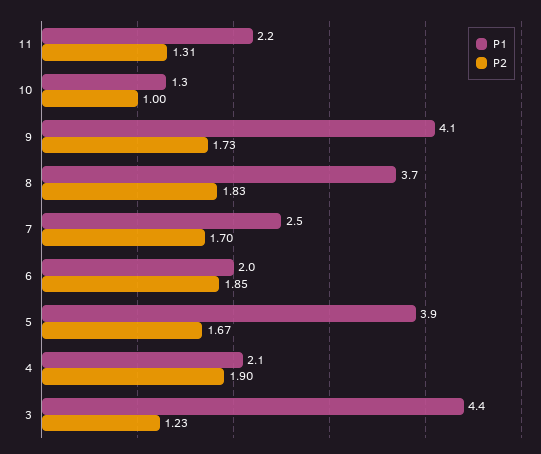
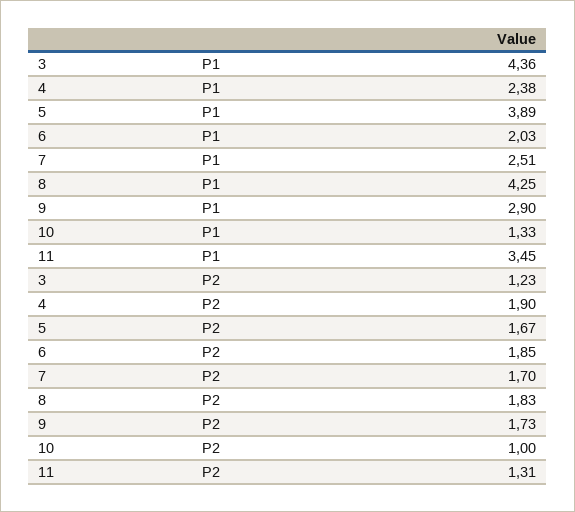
P1, 11: 2.2 -> 3.45
P1, 9: 4.1 -> 2.9
P1, 8: 3.7 -> 4.25
P1, 4: 2.1 -> 2.38

